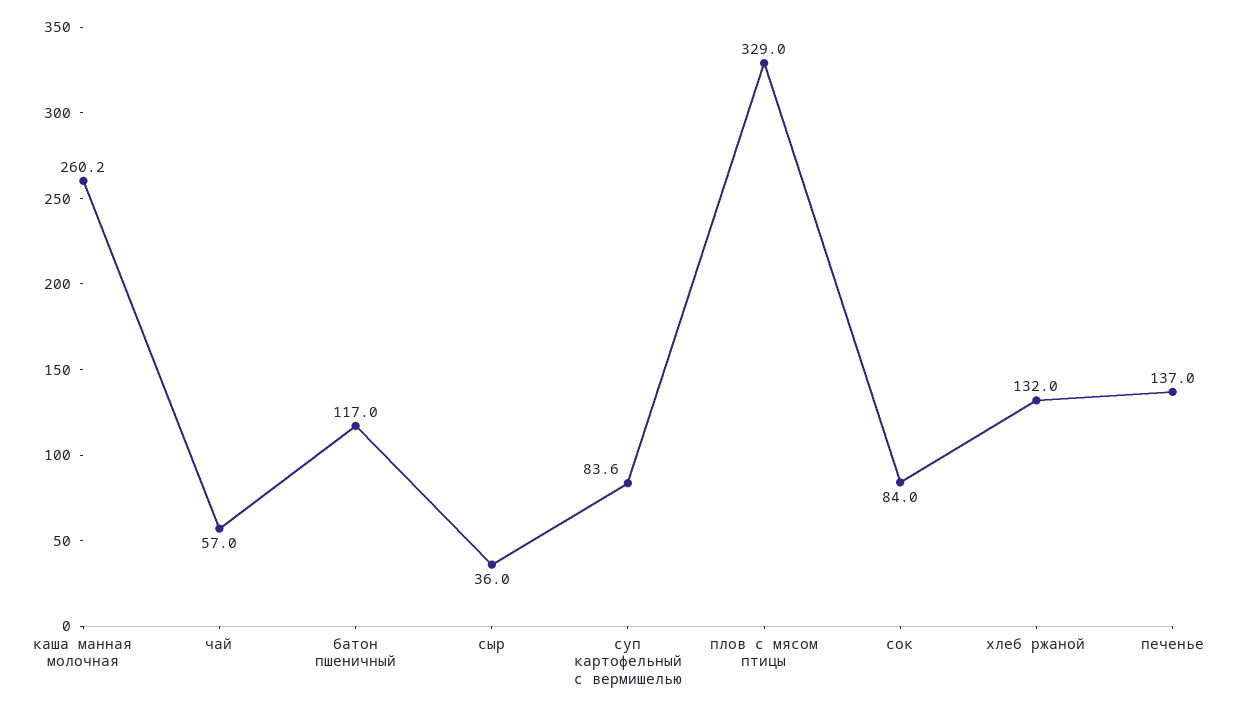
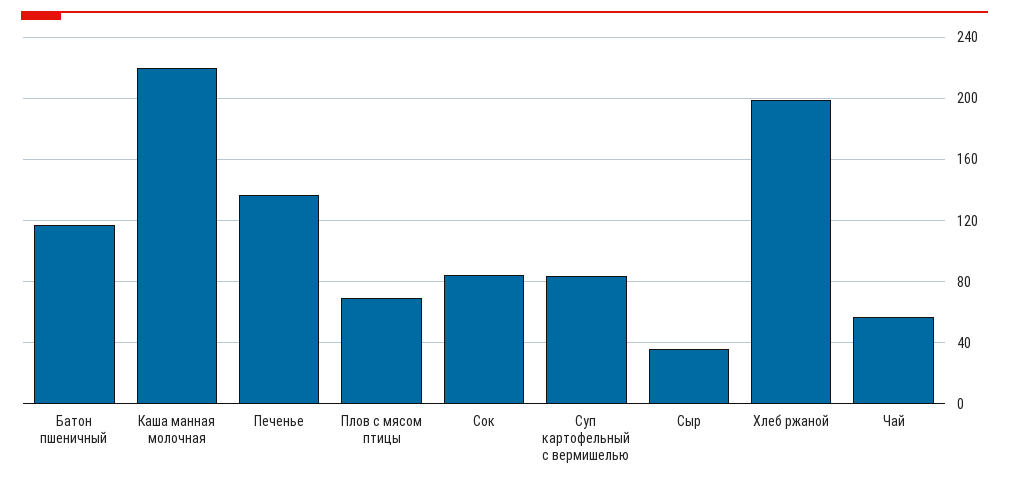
каша манная молочная: 260.2 -> 220
плов с мясом птицы: 329 -> 70
хлеб ржаной: 132 -> 200

